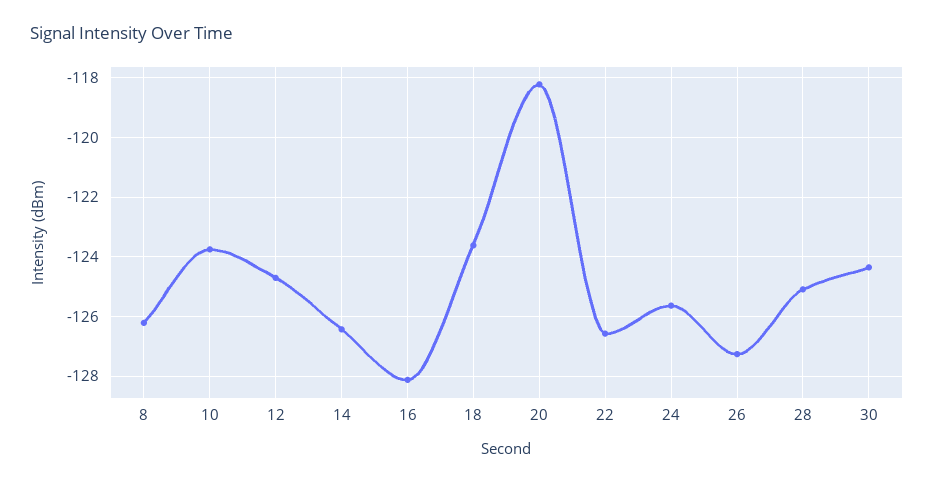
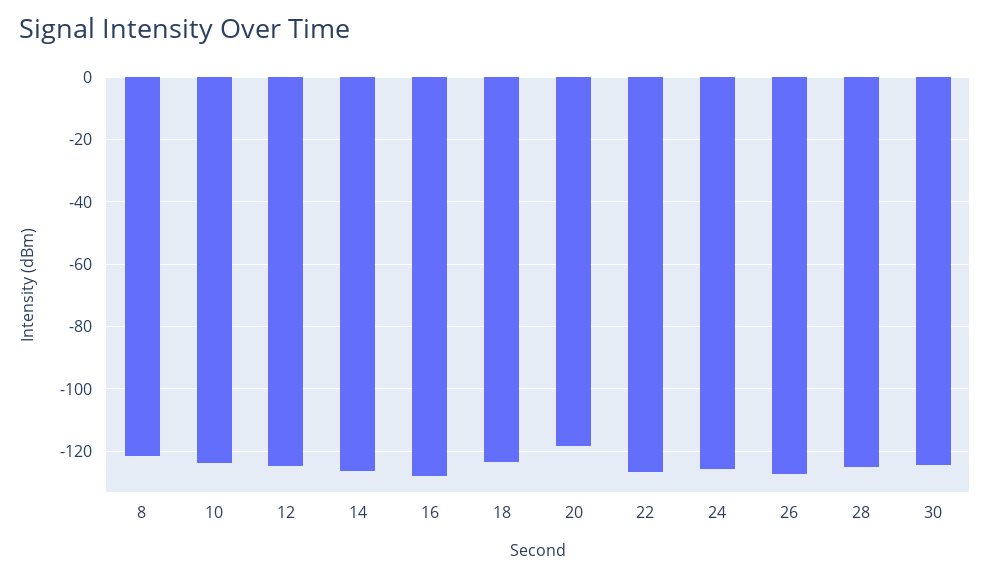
8: -126.25 -> -122

